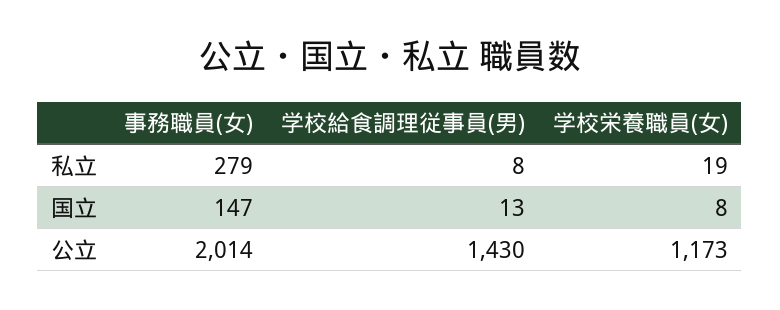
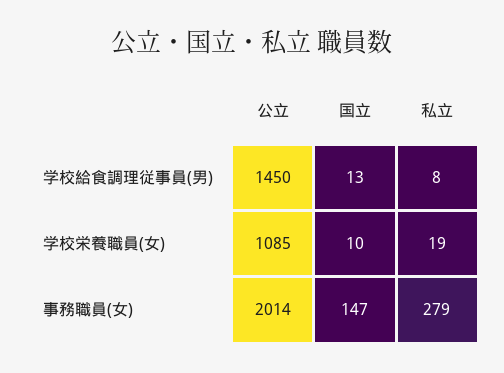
学校栄養職員(女), 国立: 8 -> 10
学校給食調理従事員(男), 公立: 1430 -> 1450
学校栄養職員(女), 公立: 1173 -> 1085

